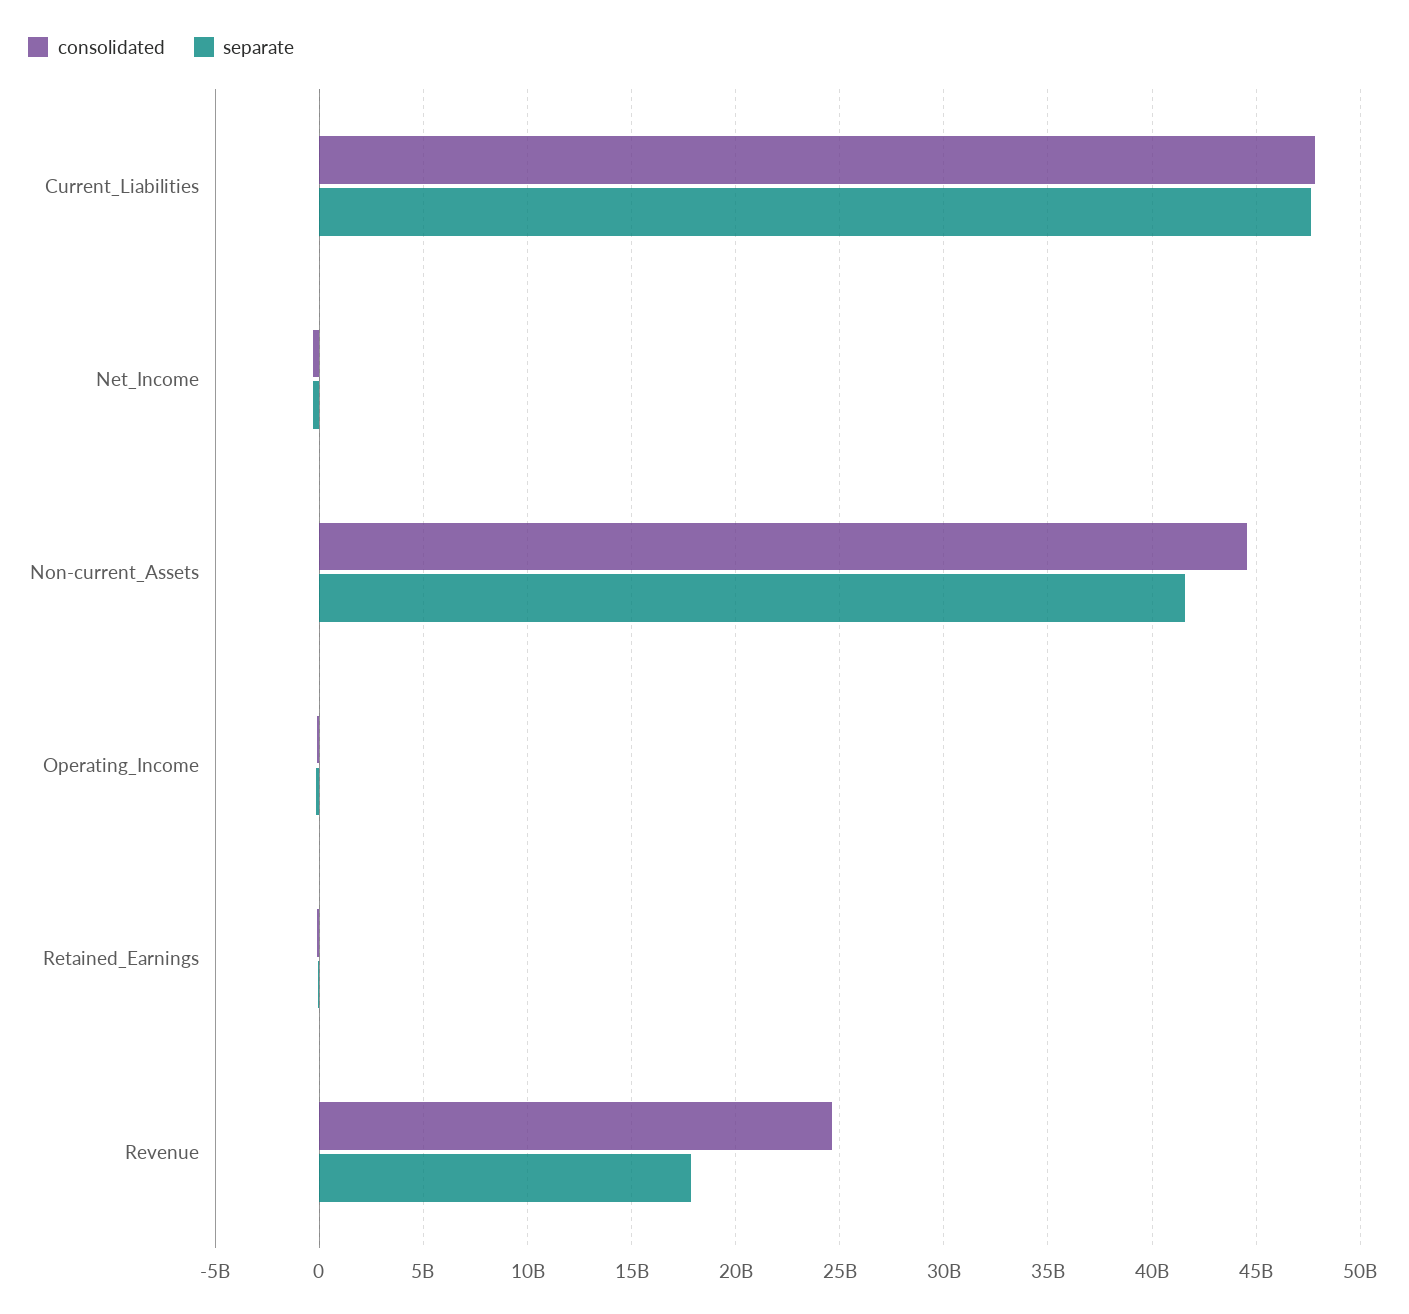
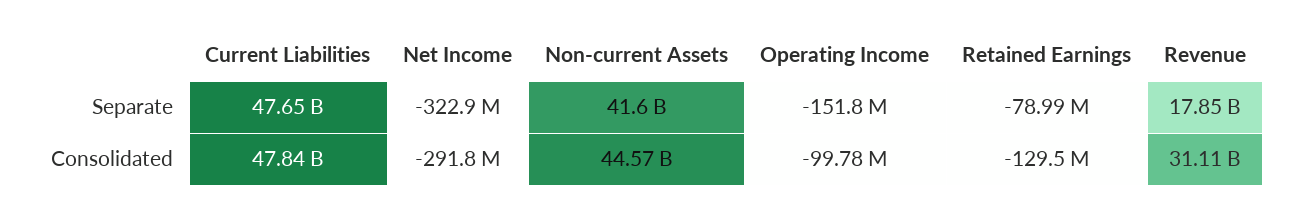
consolidated, Revenue: 24500000000 -> 31110000000

